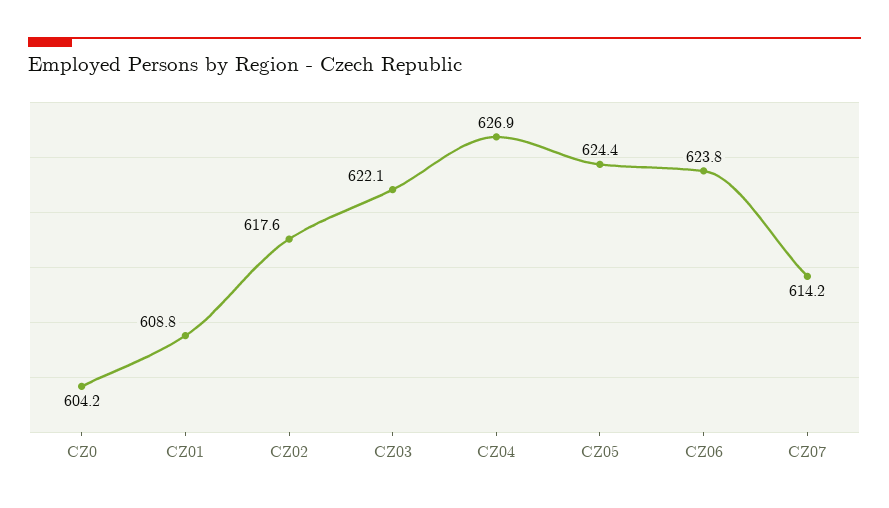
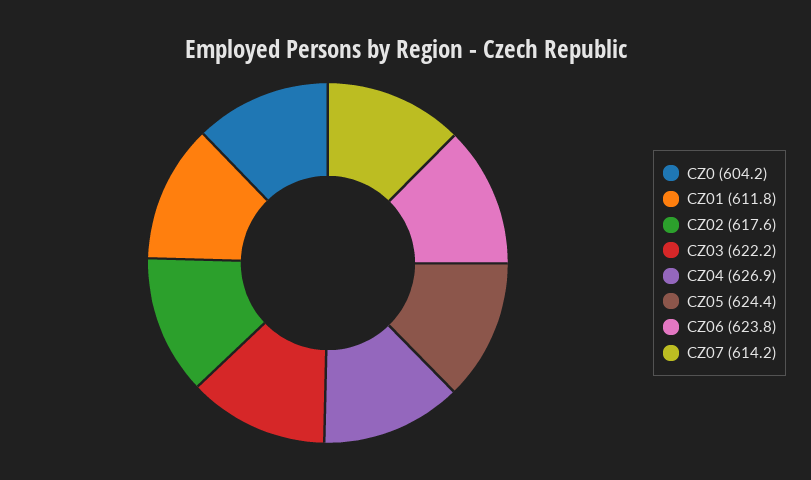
CZ01: 608.8 -> 611.8
CZ03: 622.1 -> 622.2

